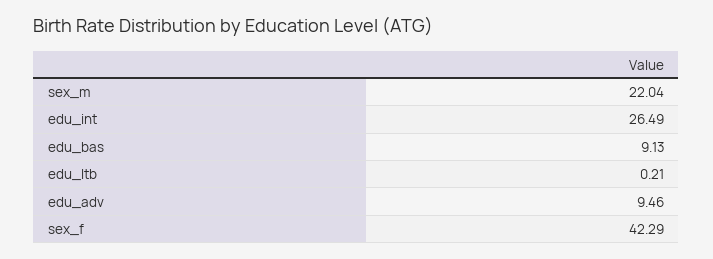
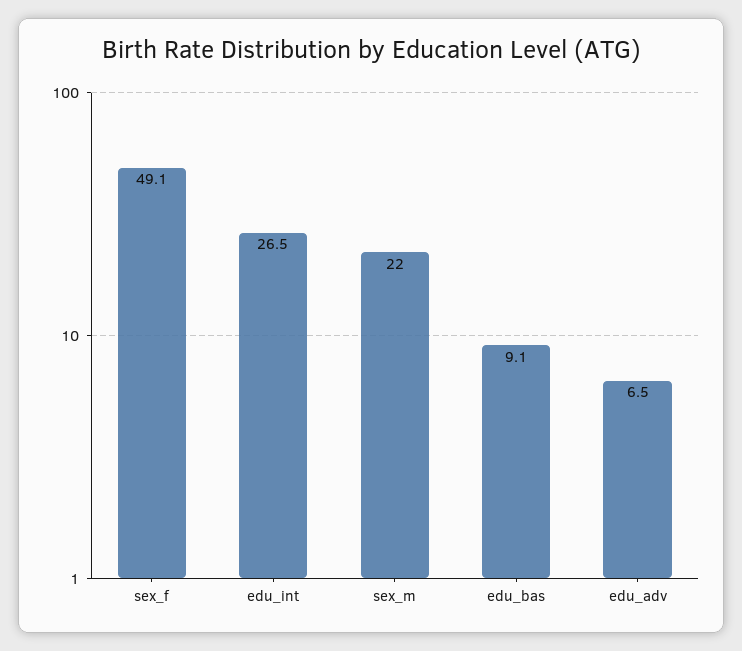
edu_ltb: 0.21 -> none
edu_adv: 9.46 -> 6.5
sex_f: 42.29 -> 49.1

